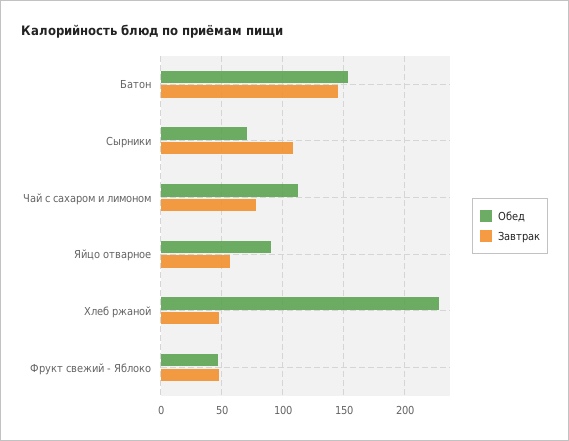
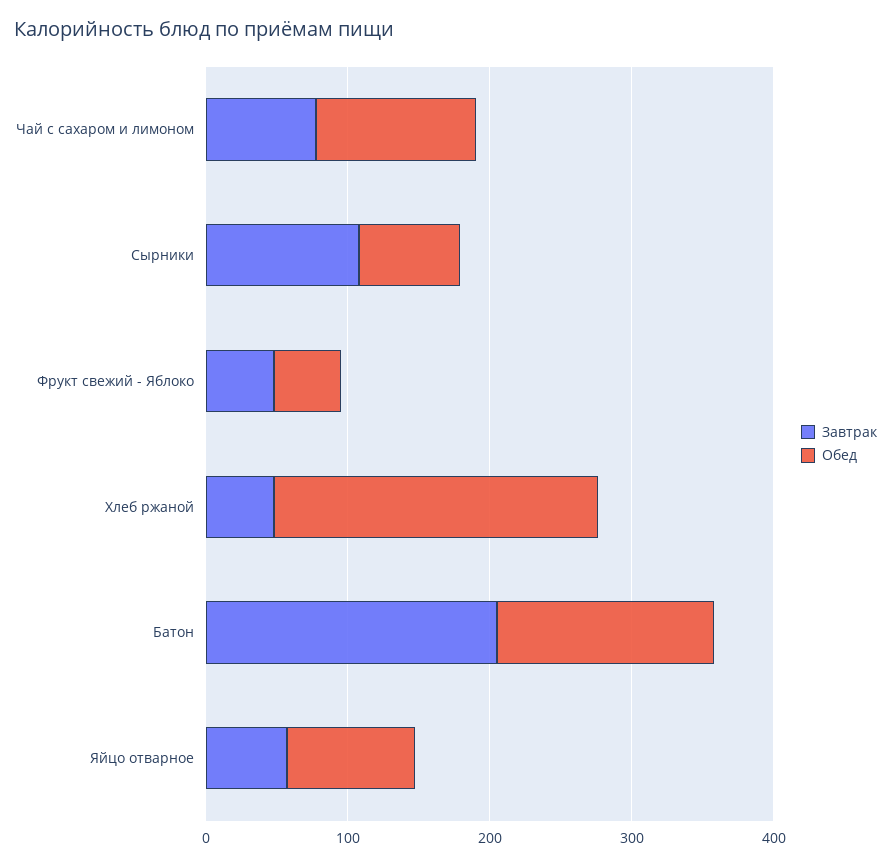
Завтрак, Батон: 145 -> 200

